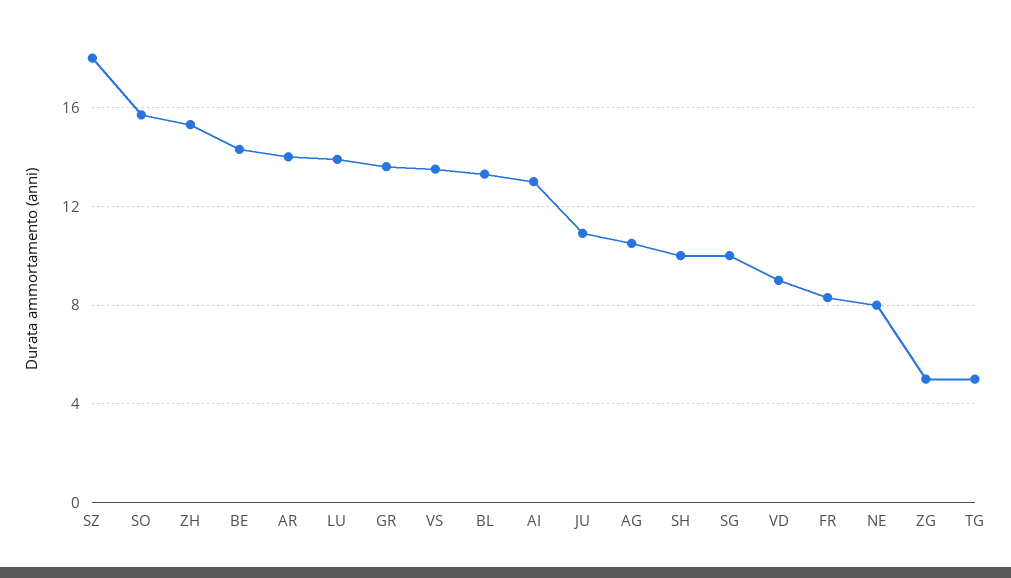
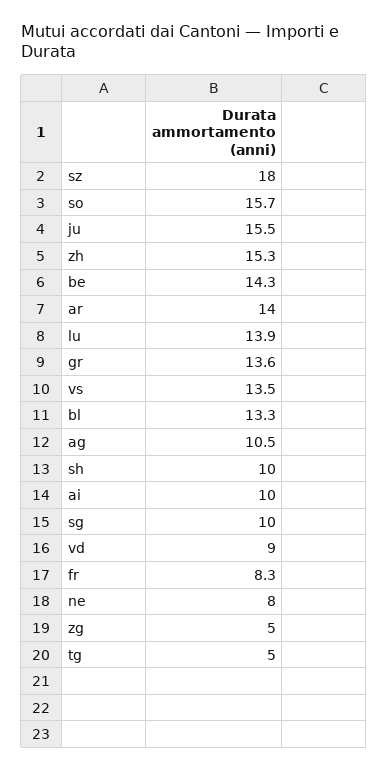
AI: 13 -> 10
JU: 11 -> 15.5

